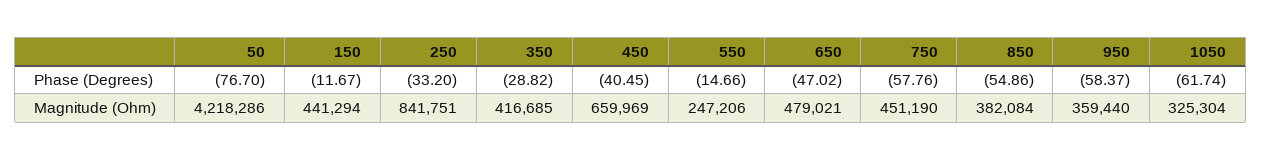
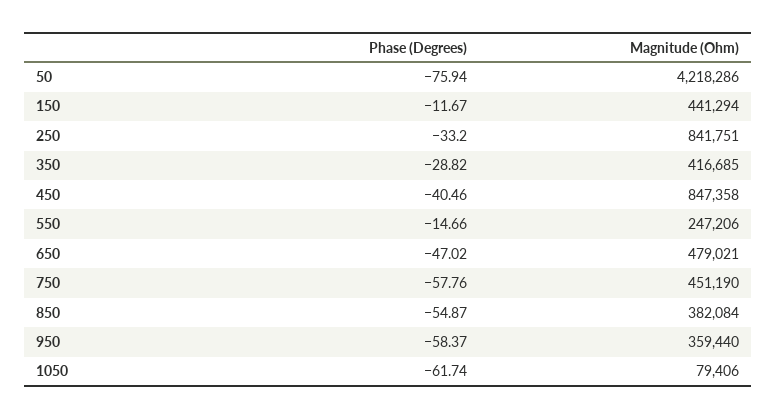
50, Phase (Degrees): -76.7 -> -75.94
450, Phase (Degrees): -40.45 -> -40.46
850, Phase (Degrees): -54.86 -> -54.87
450, Magnitude (Ohm): 659969 -> 847358
1050, Magnitude (Ohm): 325304 -> 79406

